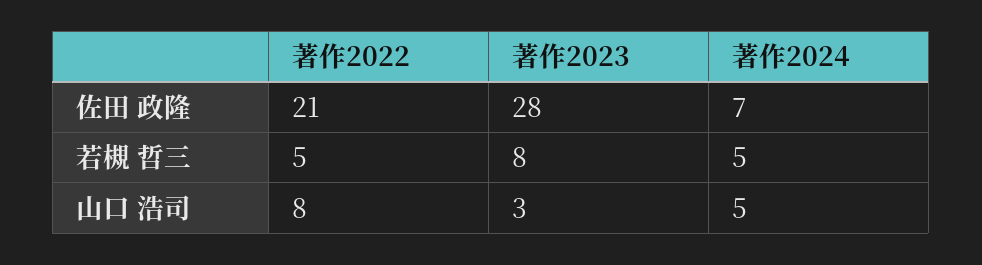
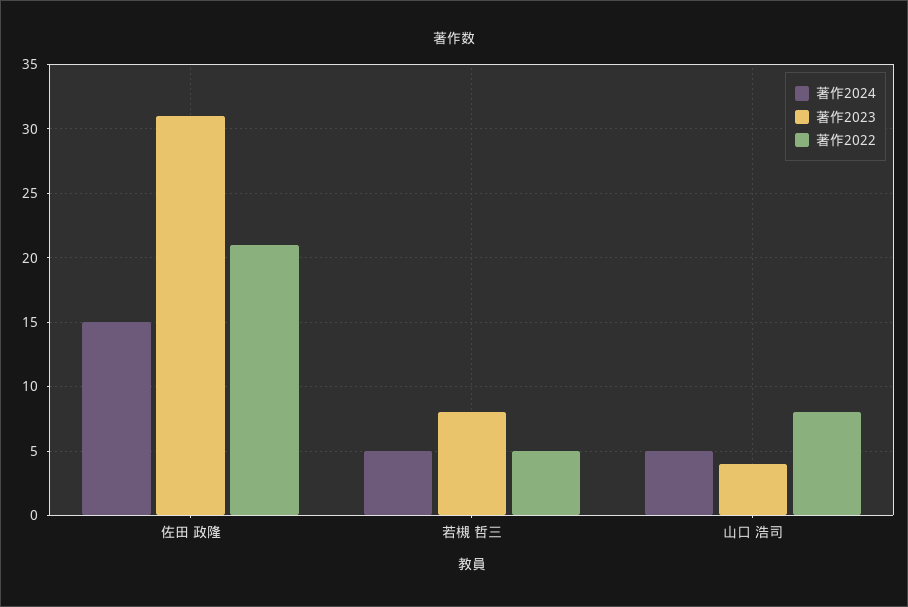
著作2023, 佐田 政隆: 28 -> 31
著作2024, 佐田 政隆: 7 -> 15
著作2023, 山口 浩司: 3 -> 4

